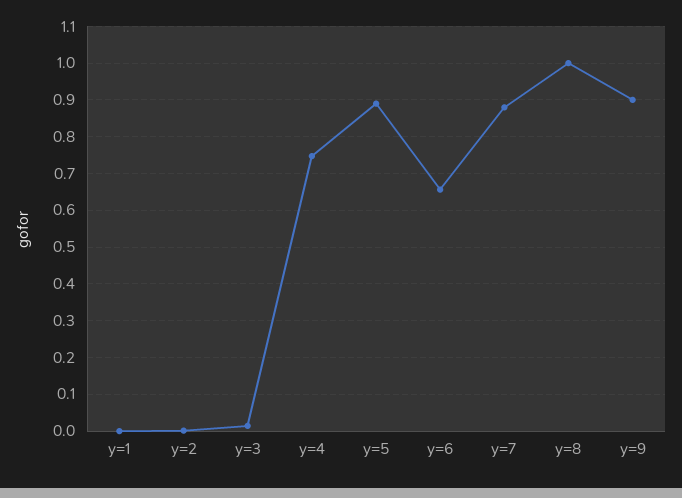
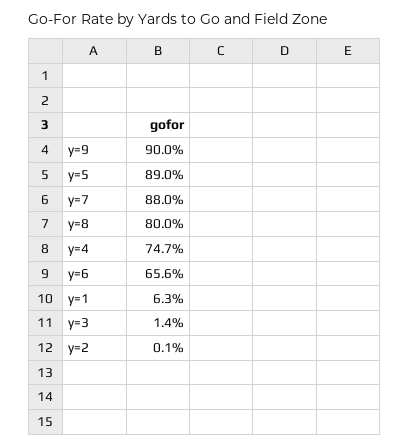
y=1: 0 -> 0.063
y=8: 1 -> 0.8

